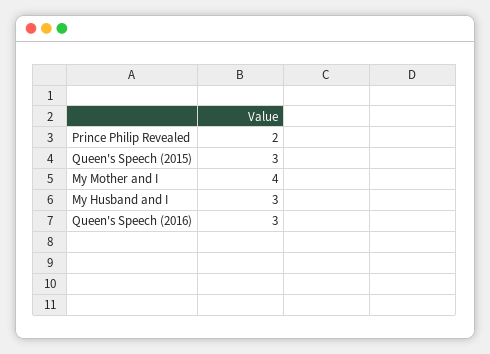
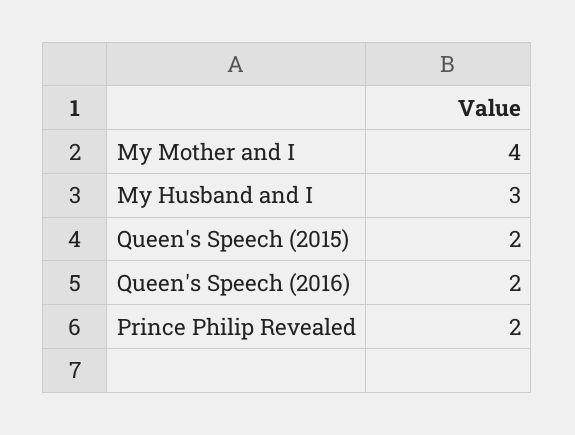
Queen's Speech (2015): 3 -> 2
Queen's Speech (2016): 3 -> 2

